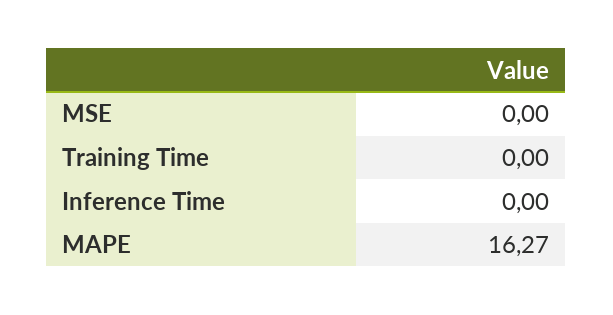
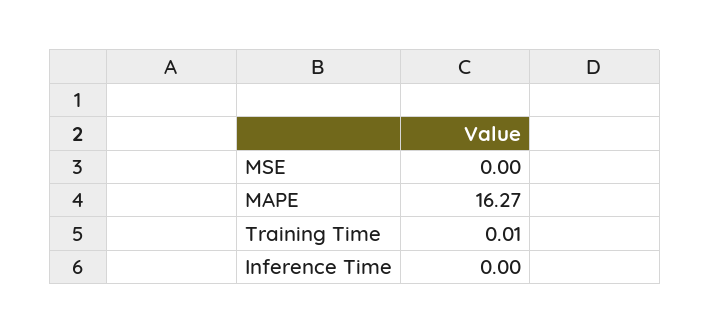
Training Time: 0 -> 0.01

